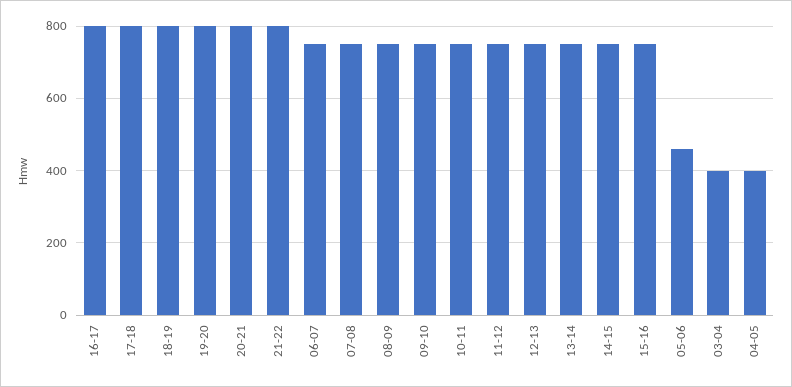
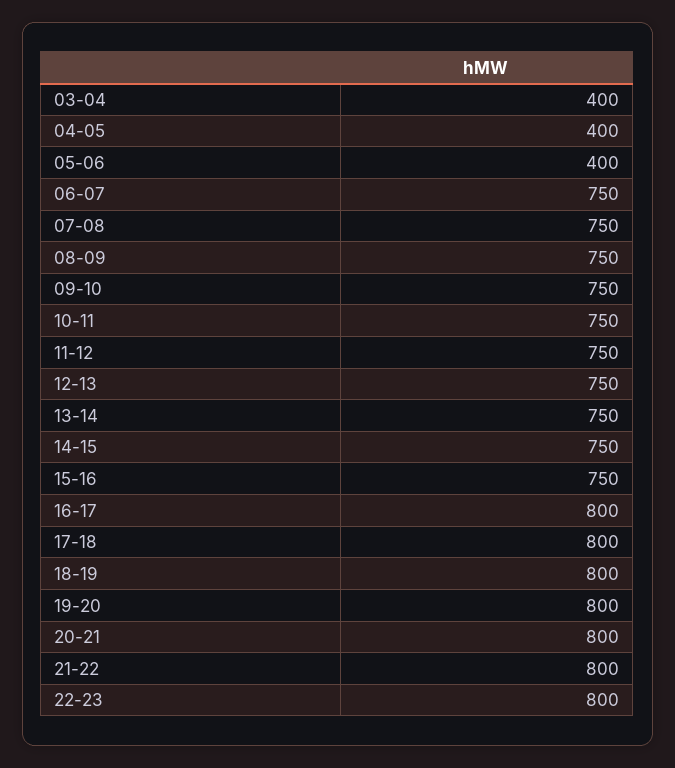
05-06: 460 -> 400
22-23: none -> 800

